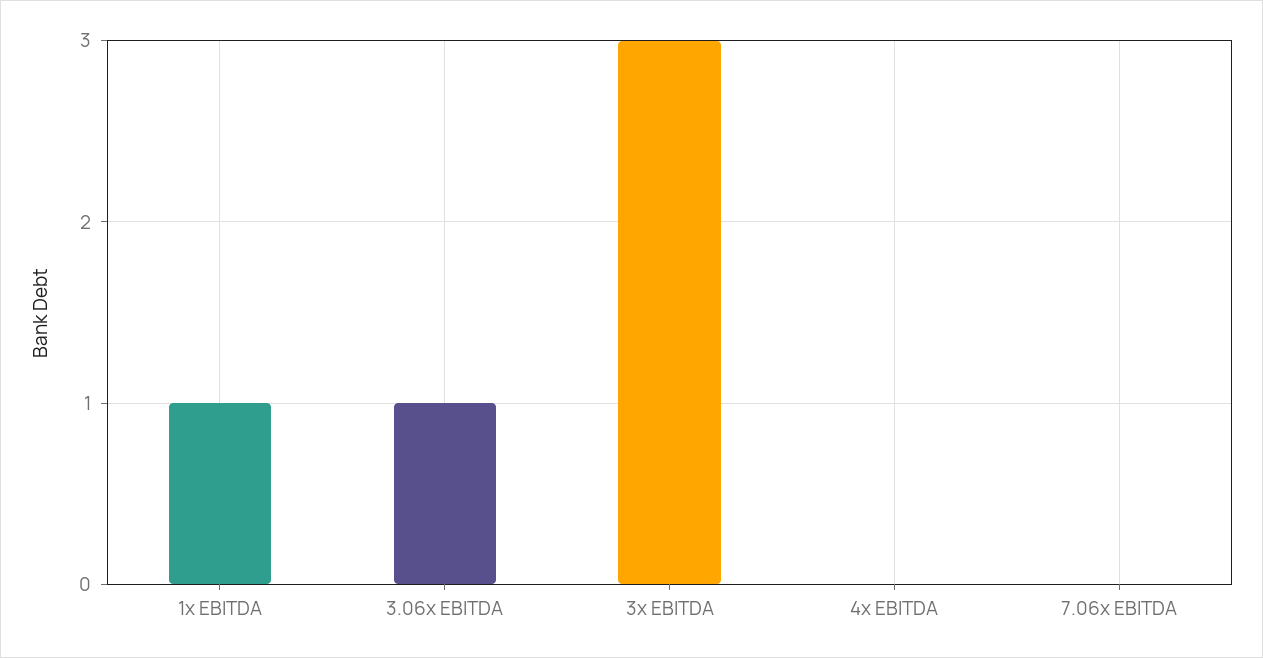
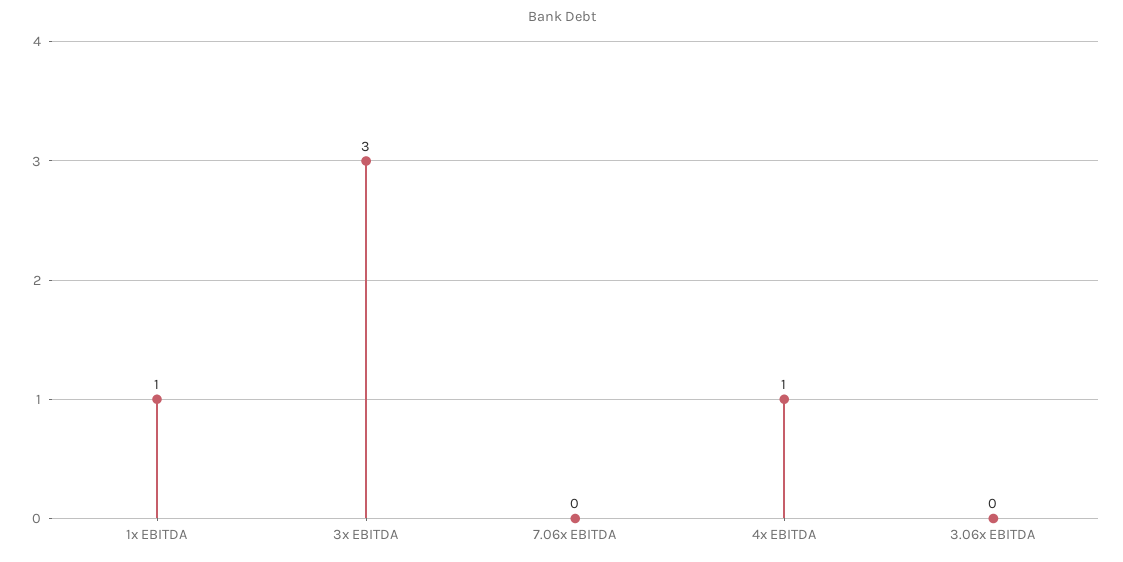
3.06x EBITDA: 1 -> 0
4x EBITDA: 0 -> 1

